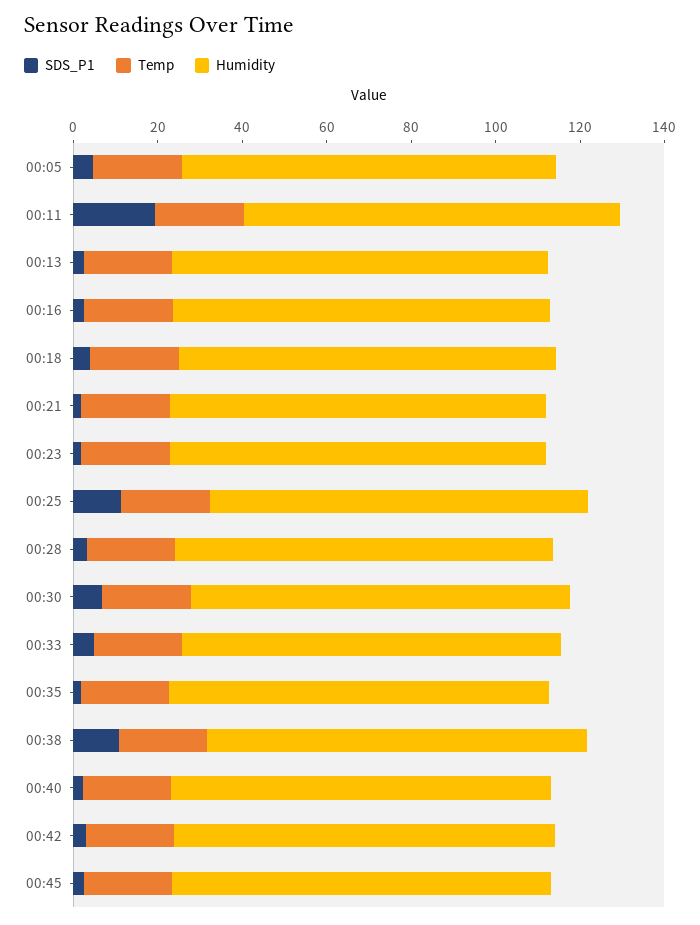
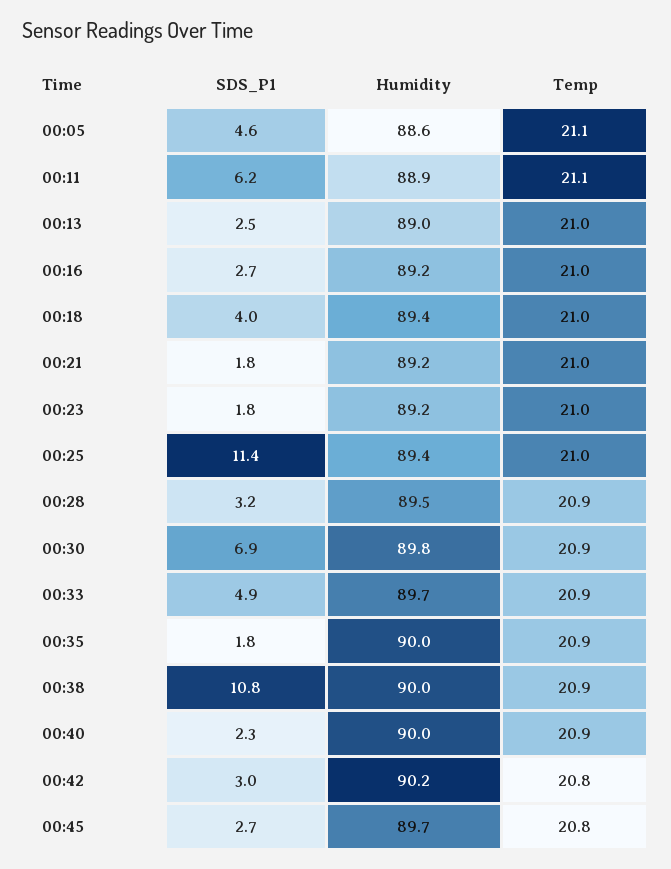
SDS_P1, 00:11: 20 -> 6.2

